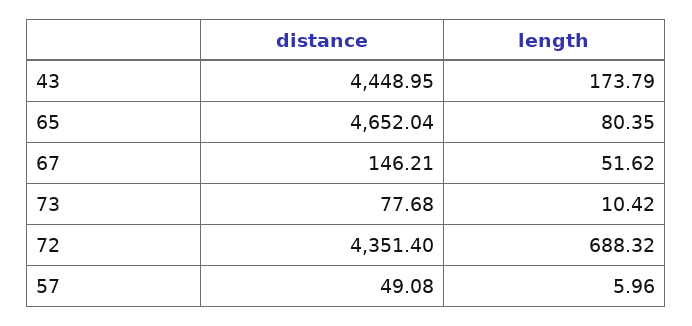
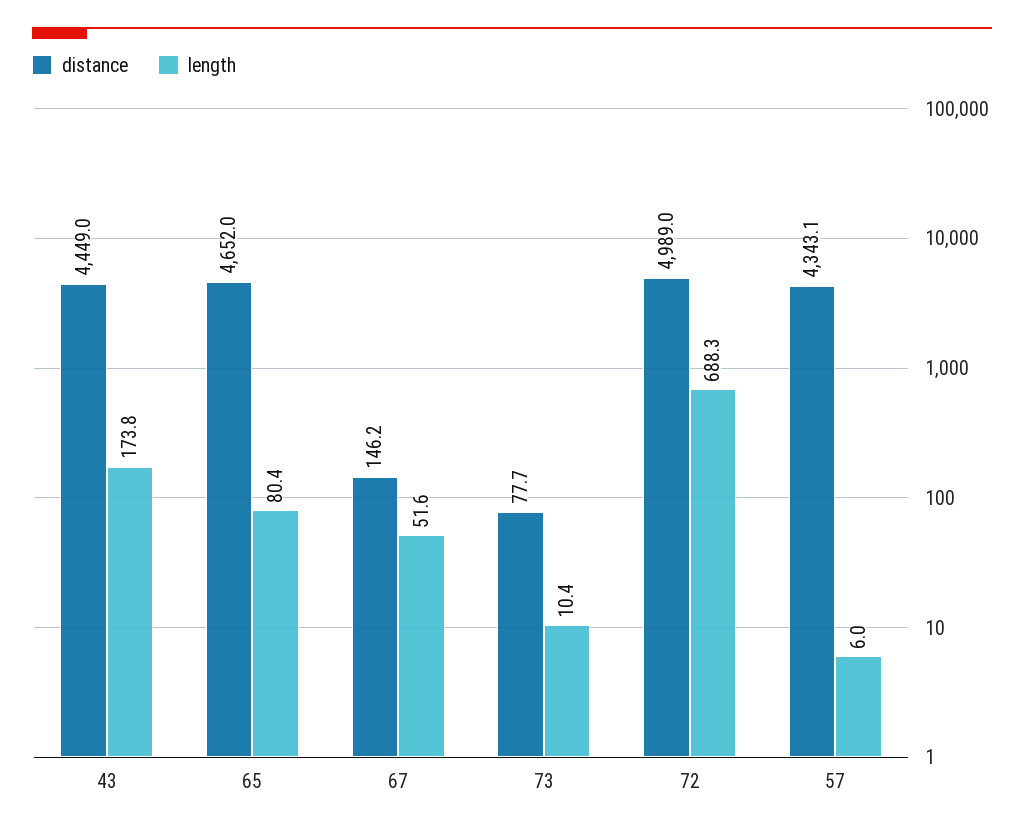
distance, 72: 4351.4 -> 4989
distance, 57: 49.08 -> 4343.1

